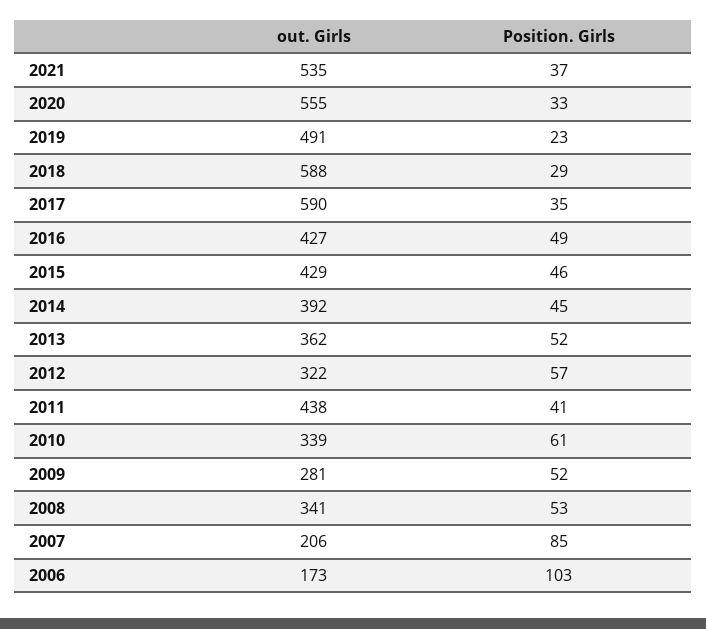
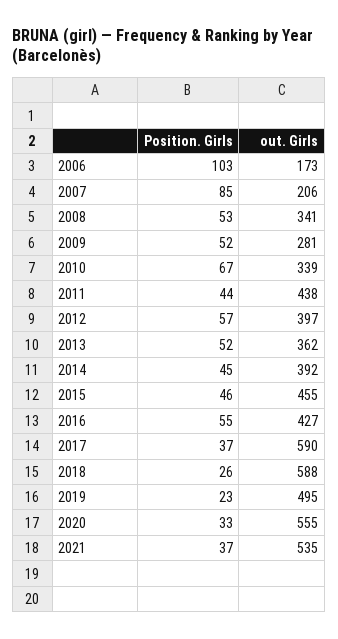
out. Girls, 2019: 491 -> 495
Position. Girls, 2018: 29 -> 26
Position. Girls, 2017: 35 -> 37
Position. Girls, 2016: 49 -> 55
out. Girls, 2015: 429 -> 455
out. Girls, 2012: 322 -> 397
Position. Girls, 2011: 41 -> 44
Position. Girls, 2010: 61 -> 67

